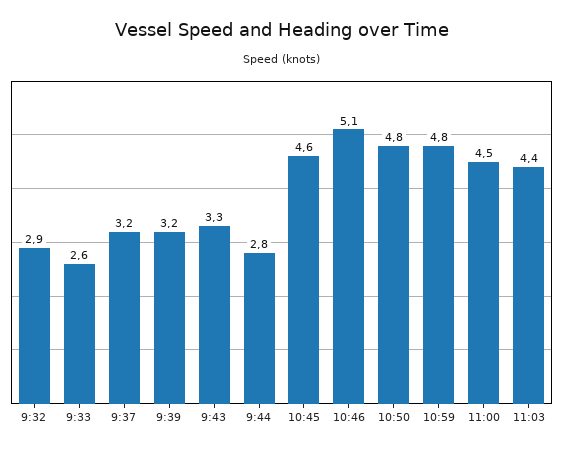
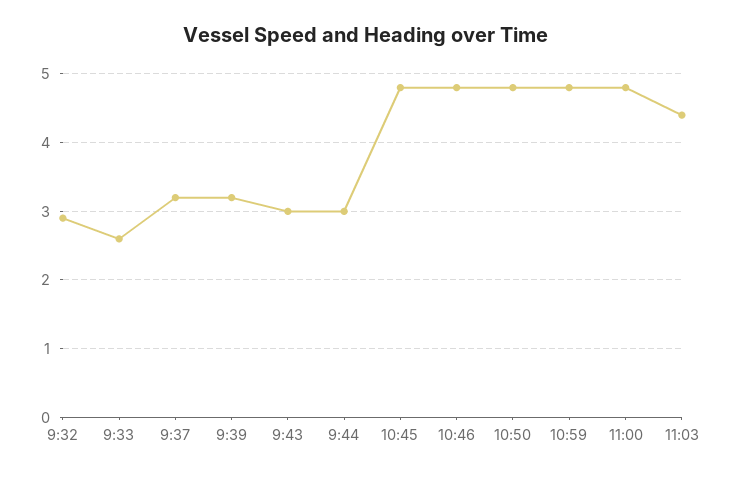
9:43: 3.3 -> 3
9:44: 2.8 -> 3
10:45: 4.6 -> 4.8
10:46: 5.1 -> 4.8
11:00: 4.5 -> 4.8

